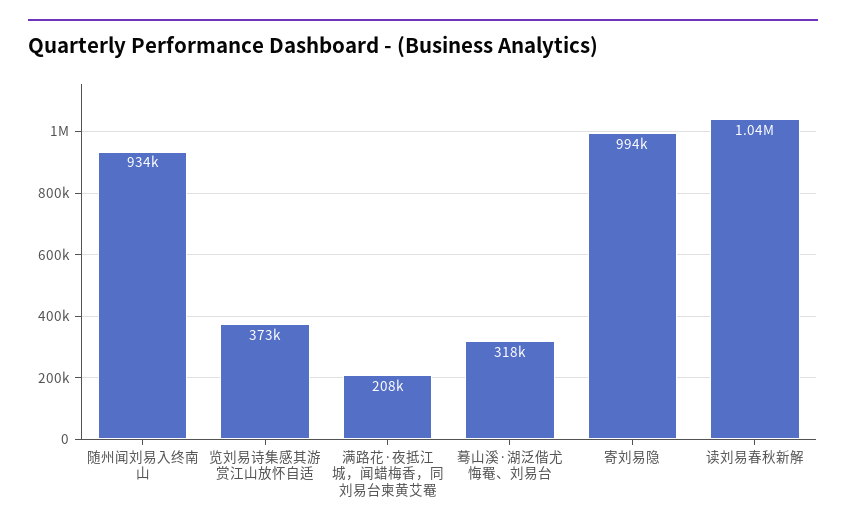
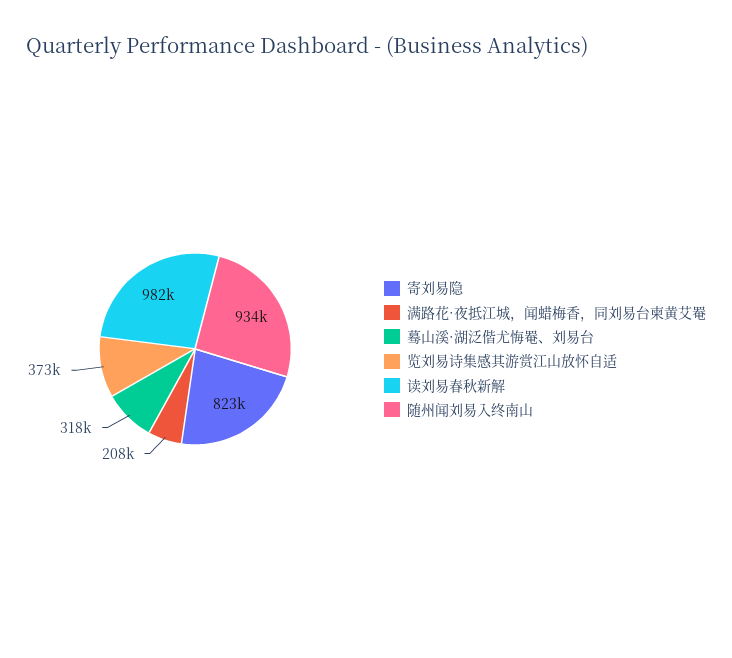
寄刘易隐: 994000 -> 823000
读刘易春秋新解: 1040000 -> 982000

